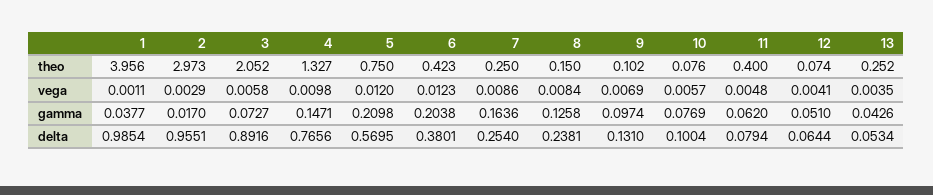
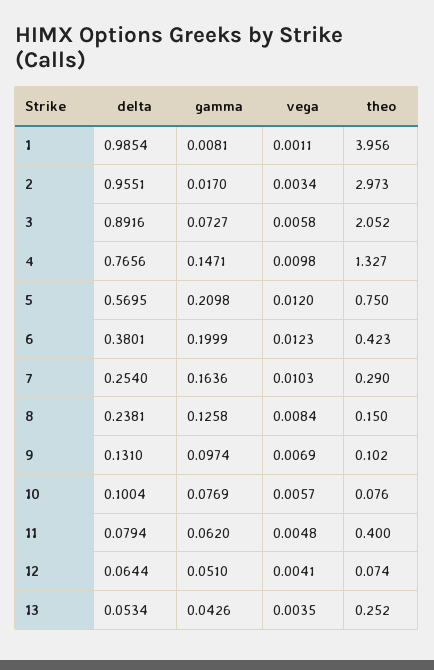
7, theo: 0.25 -> 0.29
2, vega: 0.0029 -> 0.0034
7, vega: 0.0086 -> 0.0103
1, gamma: 0.0377 -> 0.0081
6, gamma: 0.2038 -> 0.1999

